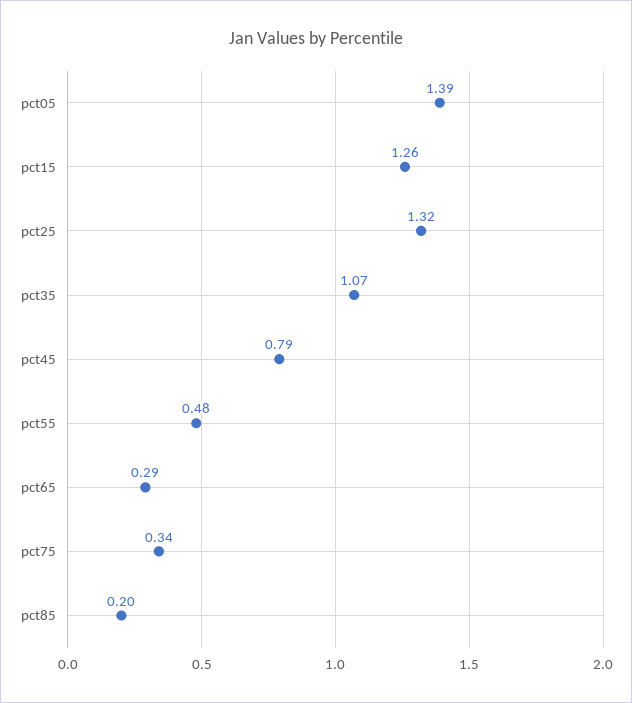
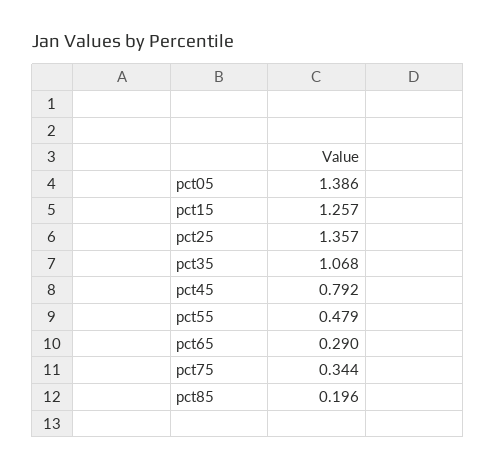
pct25: 1.32 -> 1.357

